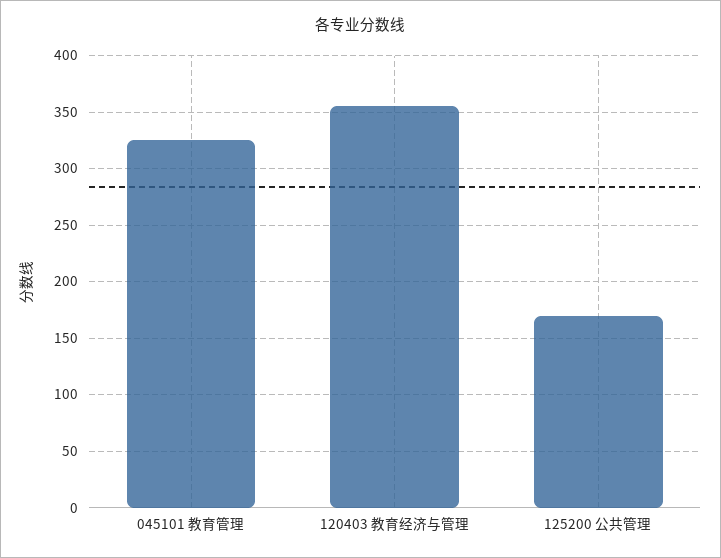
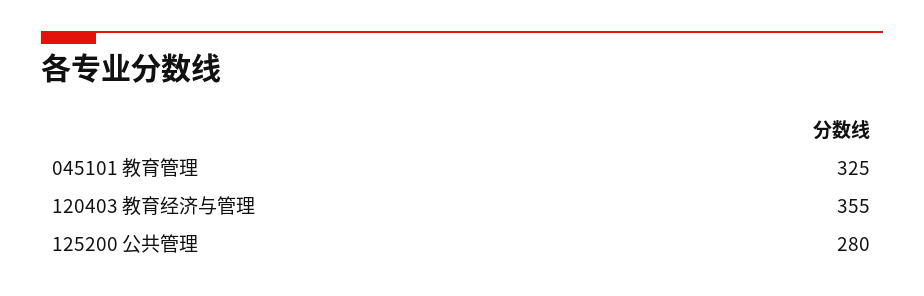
125200 公共管理: 170 -> 280

